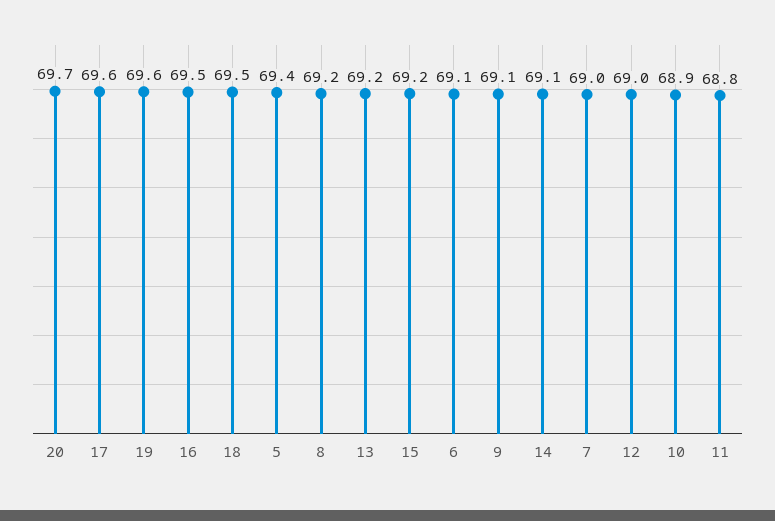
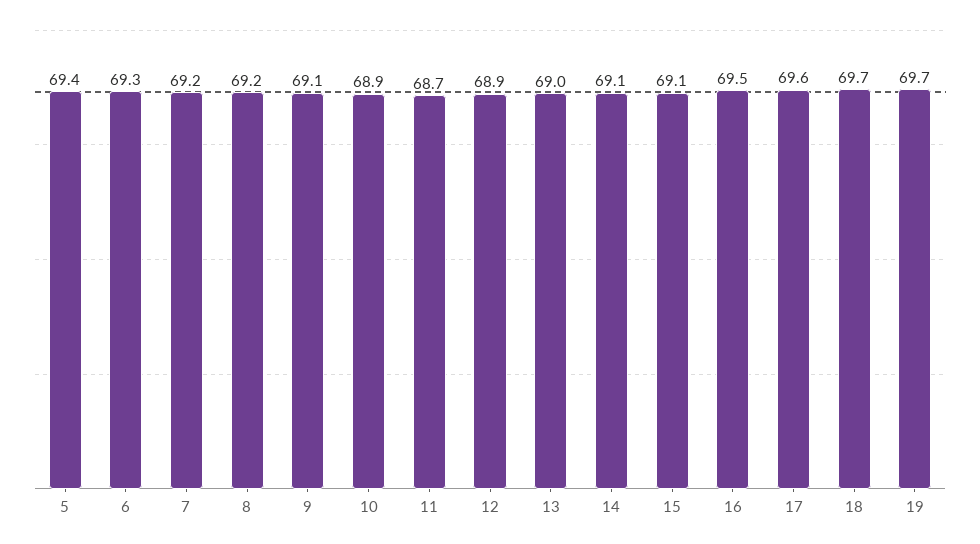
20: 69.7 -> none
19: 69.6 -> 69.7
18: 69.5 -> 69.7
13: 69.2 -> 69
15: 69.2 -> 69.1
6: 69.1 -> 69.3
7: 69 -> 69.2
12: 69 -> 68.9
11: 68.8 -> 68.7

